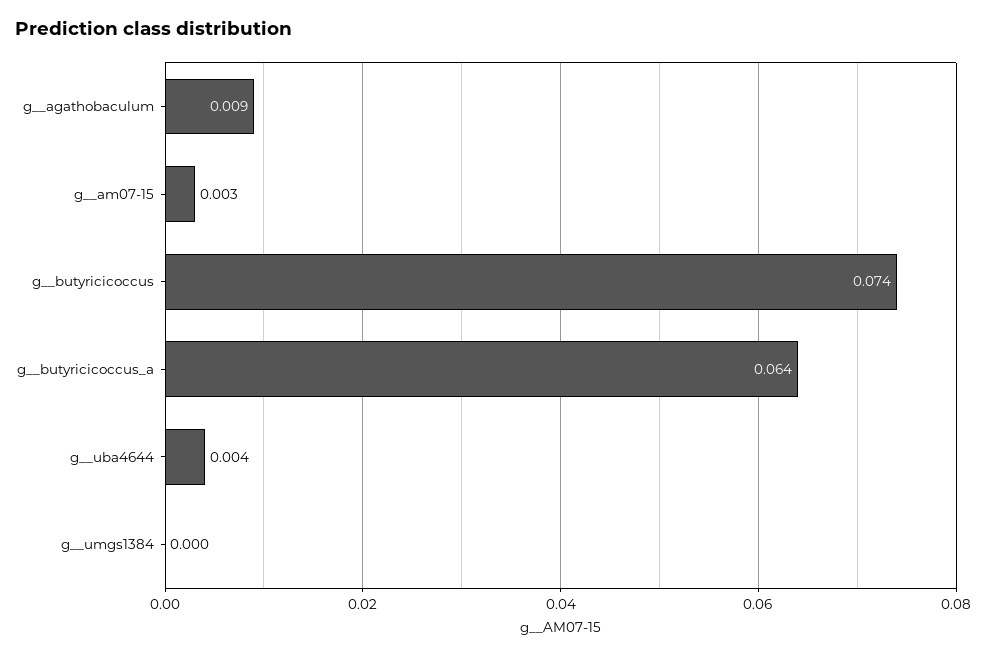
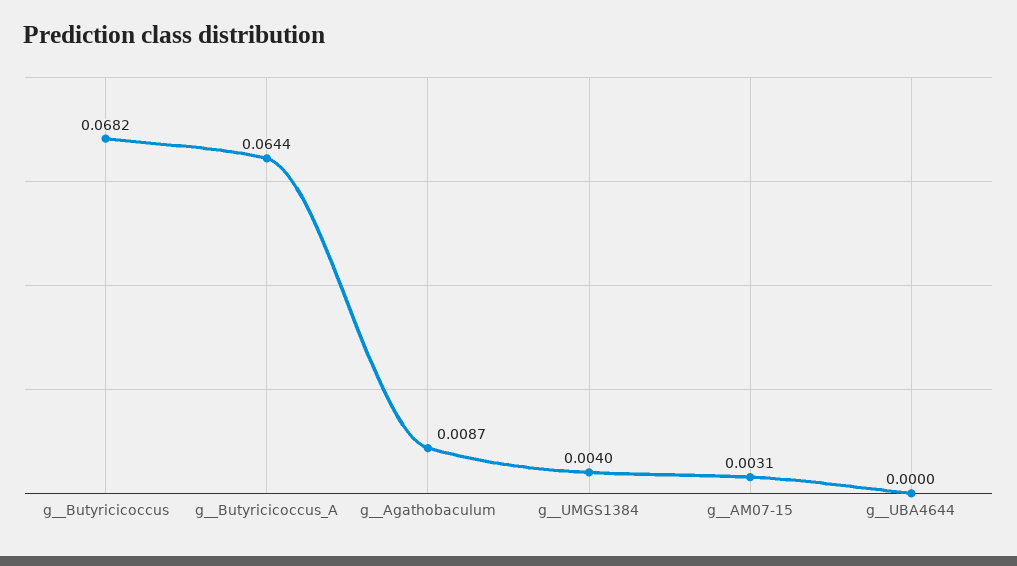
g__butyricicoccus: 0.074 -> 0.0682
g__uba4644: 0.004 -> 0
g__umgs1384: 0 -> 0.004

